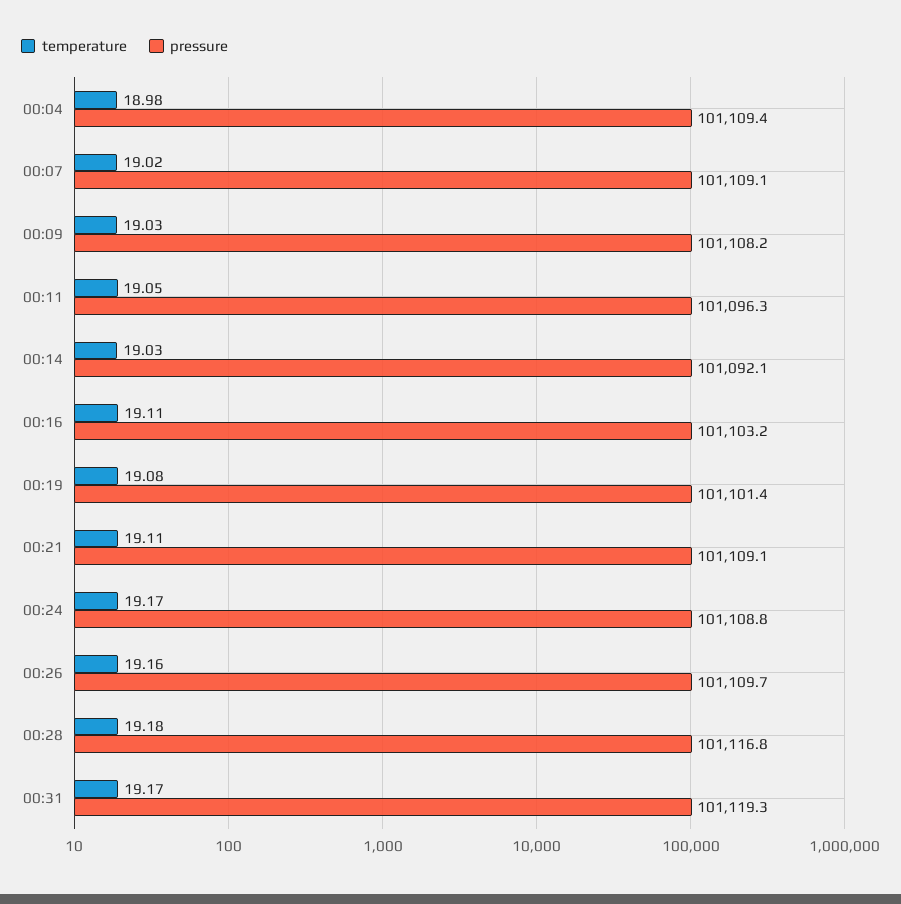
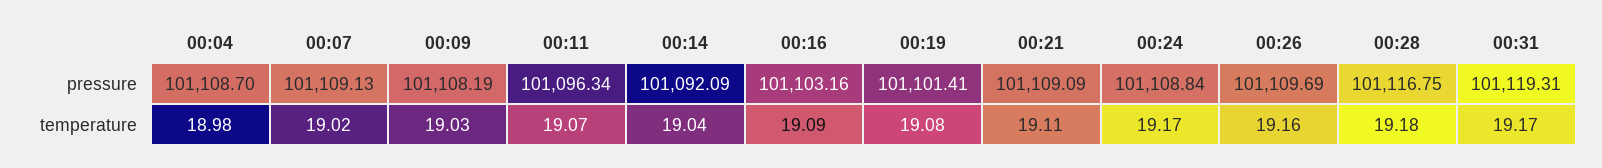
pressure, 00:04: 101109.4 -> 101108.7
temperature, 00:11: 19.05 -> 19.07
temperature, 00:14: 19.03 -> 19.04
temperature, 00:16: 19.11 -> 19.09

